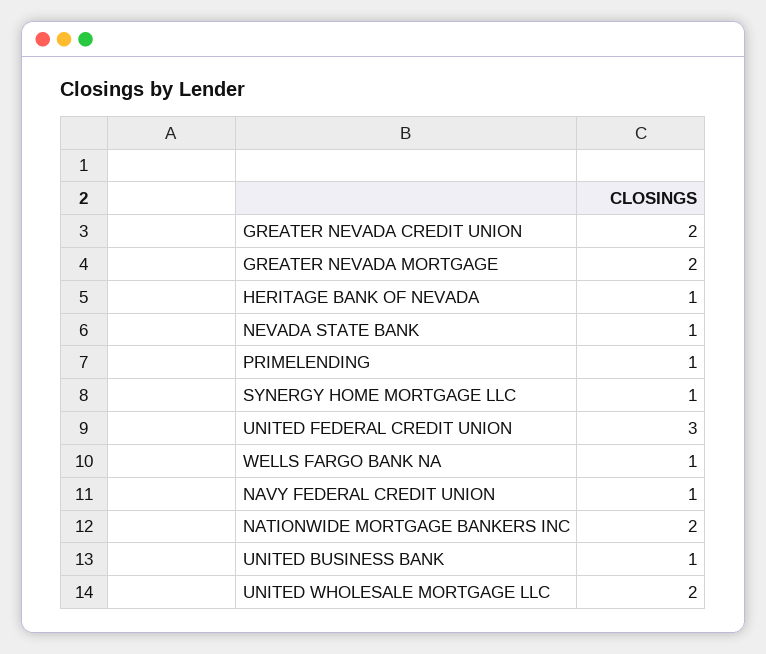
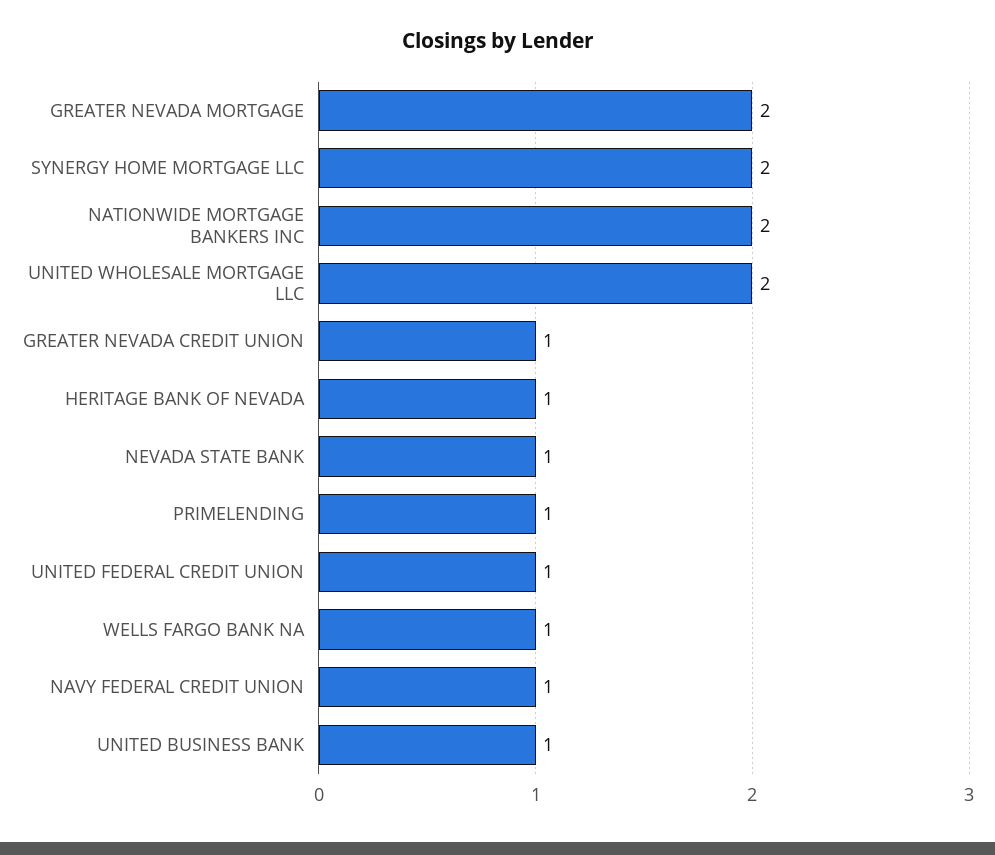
GREATER NEVADA CREDIT UNION: 2 -> 1
SYNERGY HOME MORTGAGE LLC: 1 -> 2
UNITED FEDERAL CREDIT UNION: 3 -> 1

